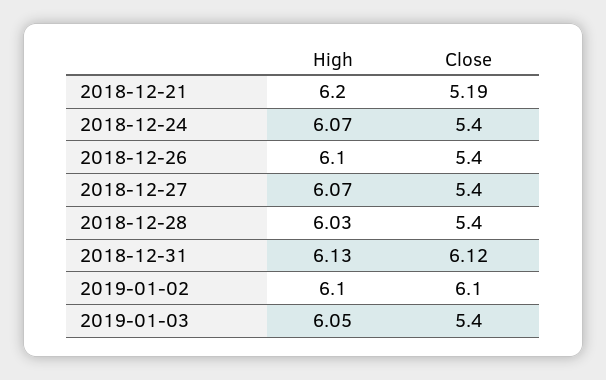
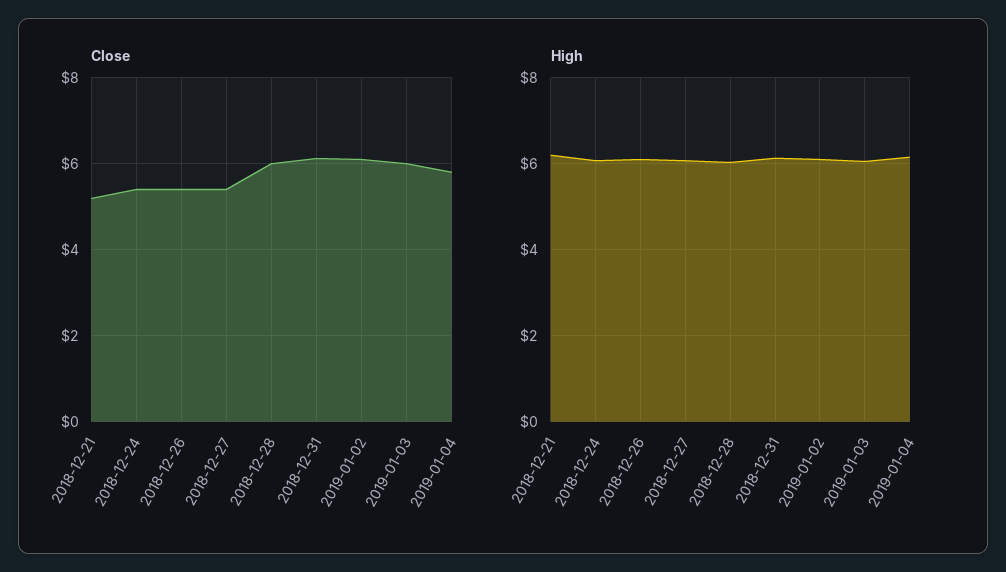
Close, 2018-12-28: 5.4 -> 6
Close, 2019-01-03: 5.4 -> 6
Close, 2019-01-04: none -> 5.8
High, 2019-01-04: none -> 6.2

